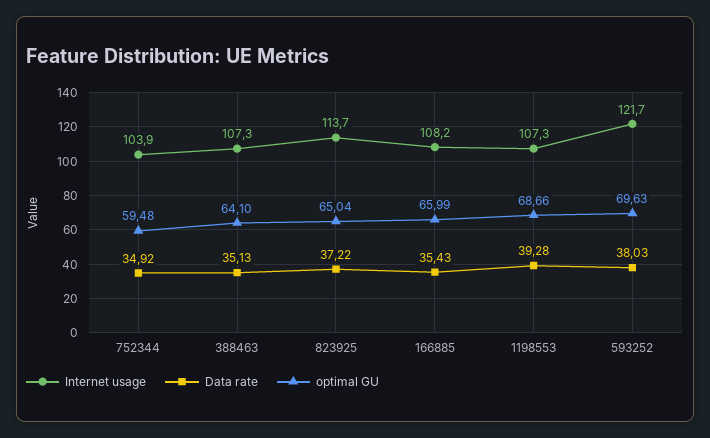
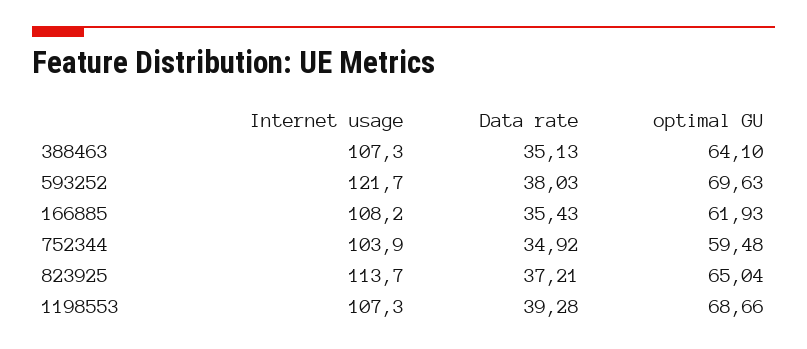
Data rate, 823925: 37.22 -> 37.21
optimal GU, 166885: 65.99 -> 61.93

